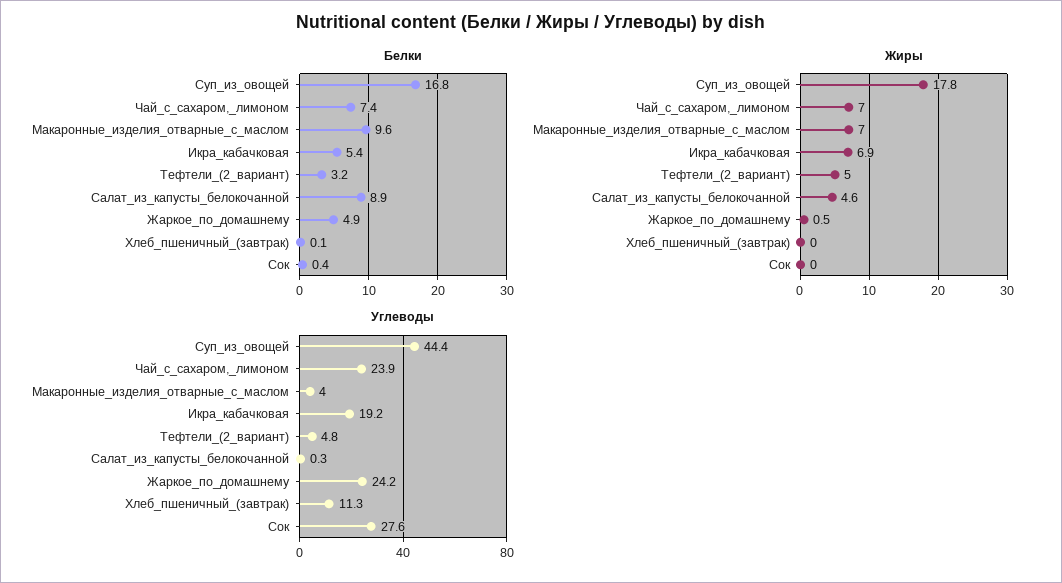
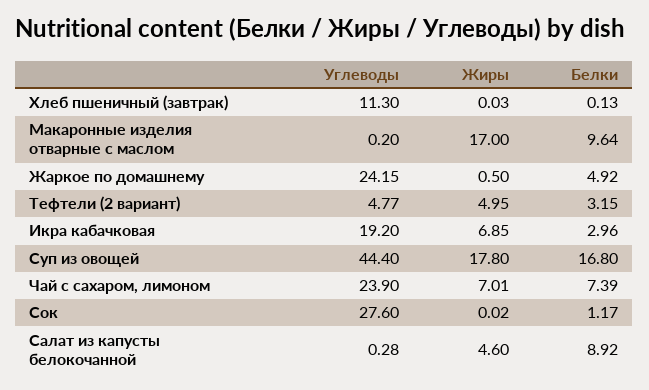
Белки, Икра_кабачковая: 5.4 -> 2.96
Белки, Сок: 0.4 -> 1.17
Жиры, Макаронные_изделия_отварные_с_маслом: 7 -> 17
Углеводы, Макаронные_изделия_отварные_с_маслом: 4 -> 0.2

